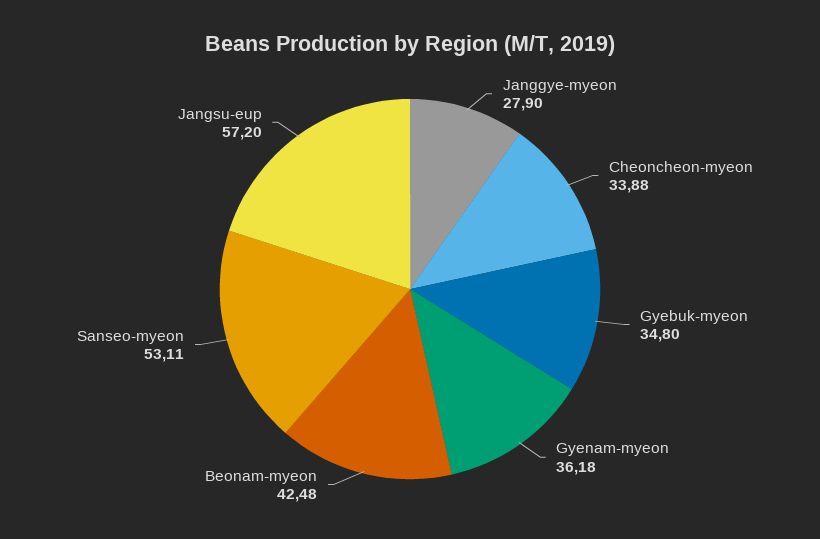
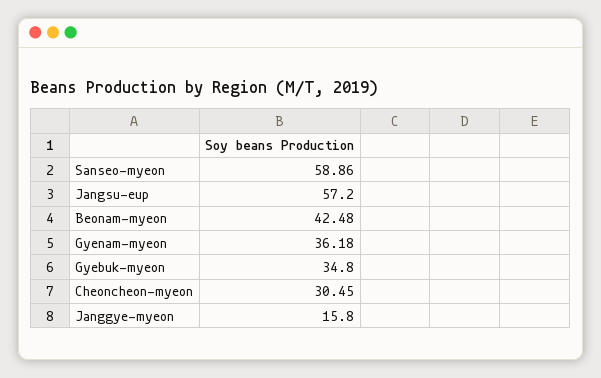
Janggye-myeon: 27.9 -> 15.8
Cheoncheon-myeon: 33.88 -> 30.45
Sanseo-myeon: 53.11 -> 58.86

